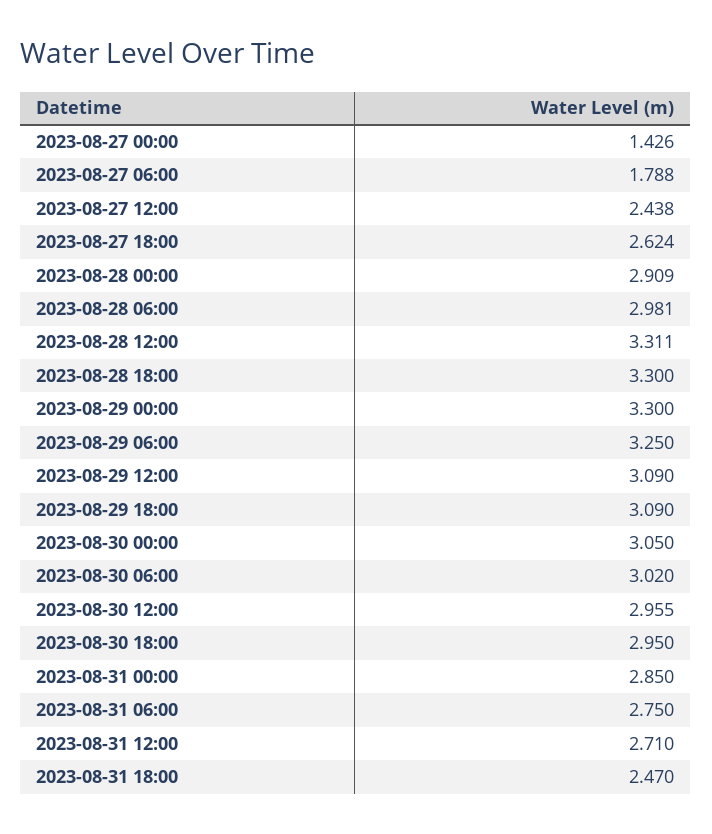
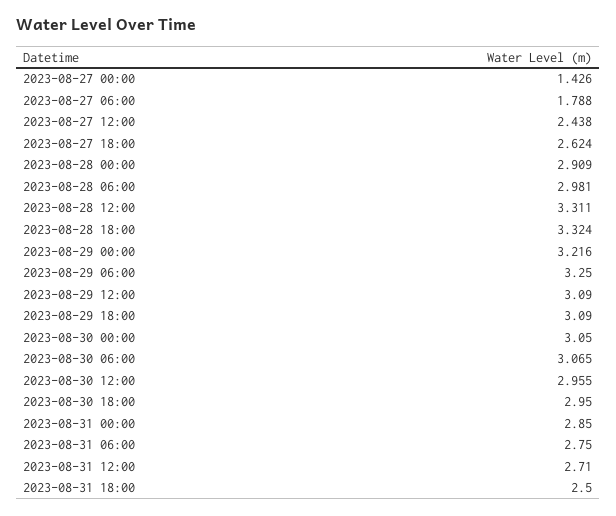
2023-08-28 18:00: 3.3 -> 3.324
2023-08-29 00:00: 3.3 -> 3.216
2023-08-30 06:00: 3.02 -> 3.065
2023-08-31 18:00: 2.47 -> 2.5

